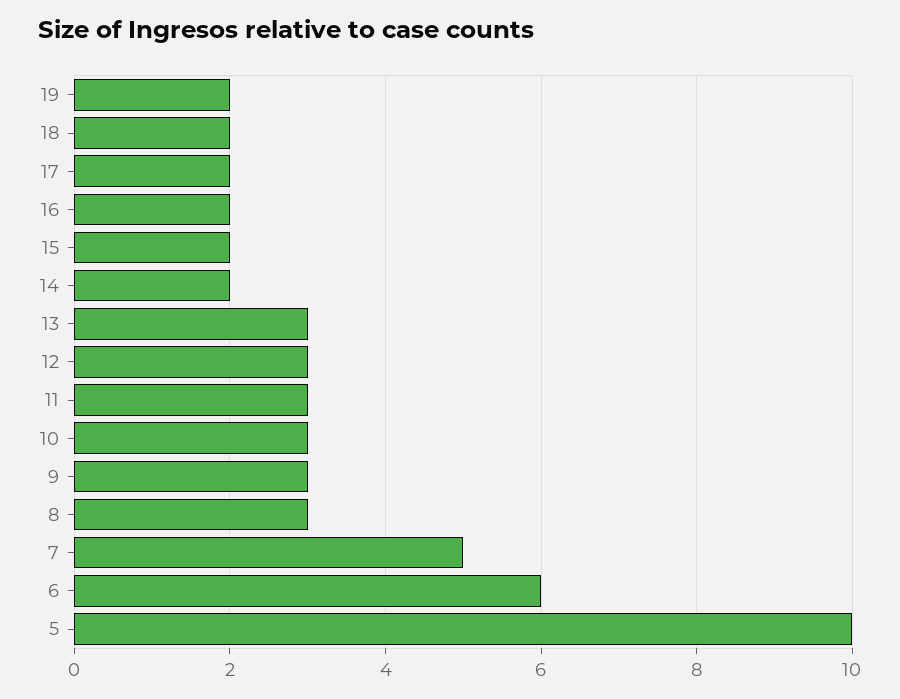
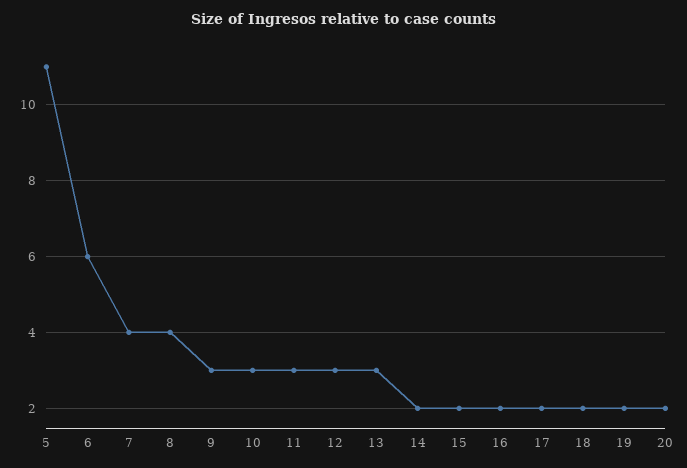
8: 3 -> 4
7: 5 -> 4
5: 10 -> 11
20: none -> 2

